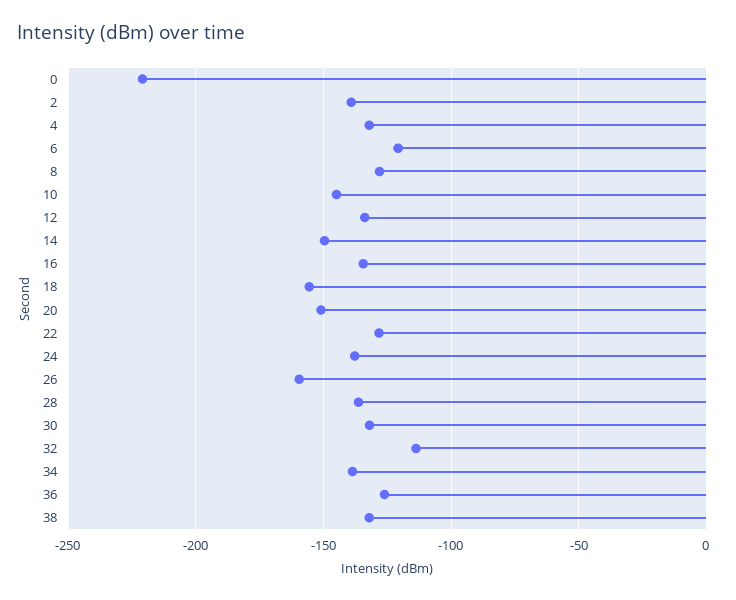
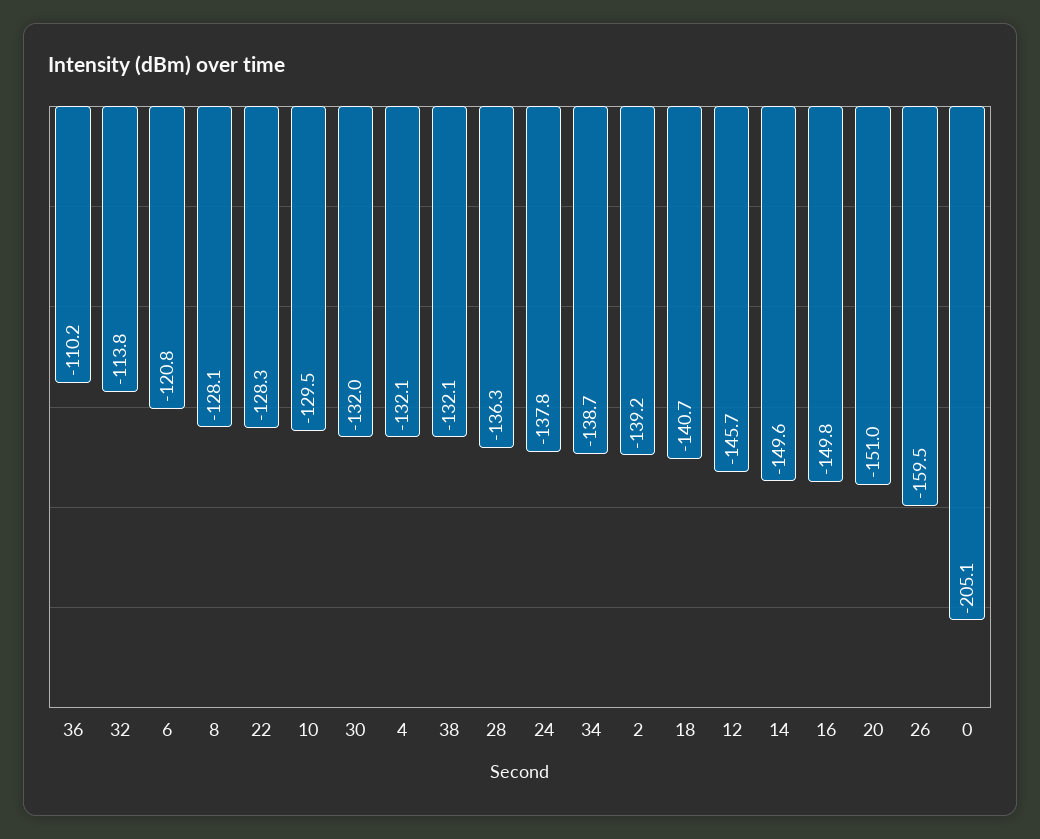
0: -220 -> -205.1
10: -145 -> -129.5
12: -135 -> -145.7
16: -135 -> -149.8
18: -155 -> -140.7
36: -125 -> -110.2

